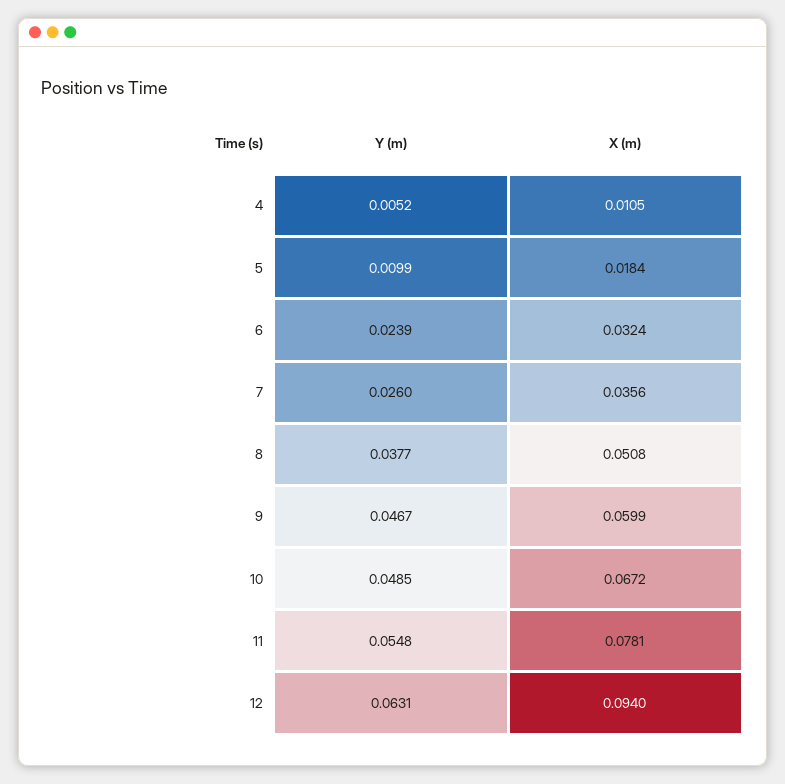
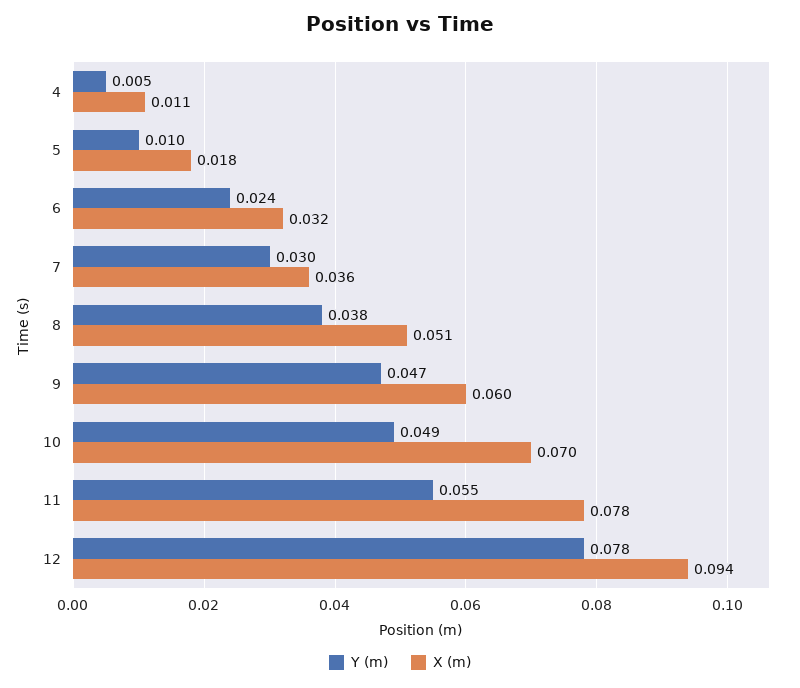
Y (m), 7: 0.026 -> 0.03
X (m), 10: 0.0672 -> 0.07
Y (m), 12: 0.0631 -> 0.078

